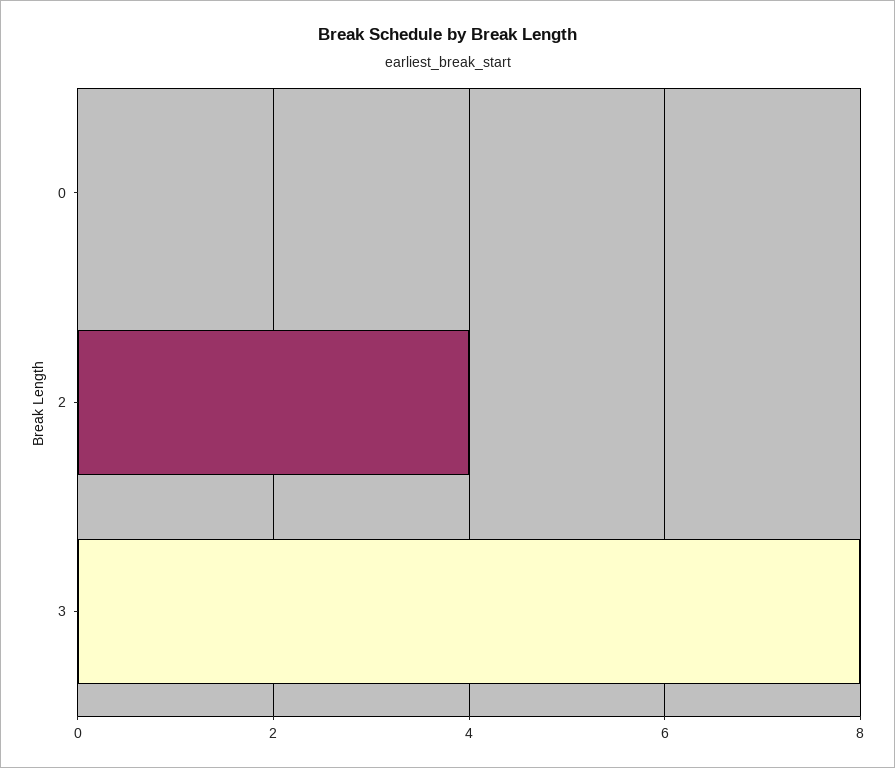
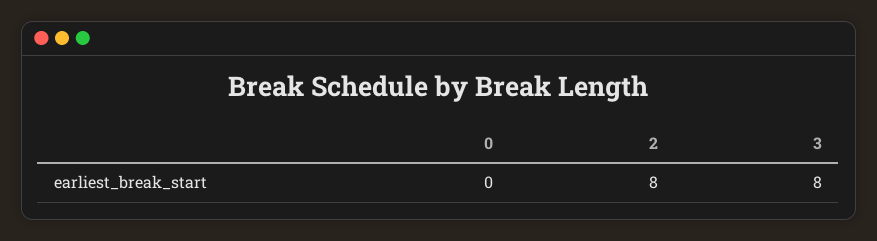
2: 4 -> 8

